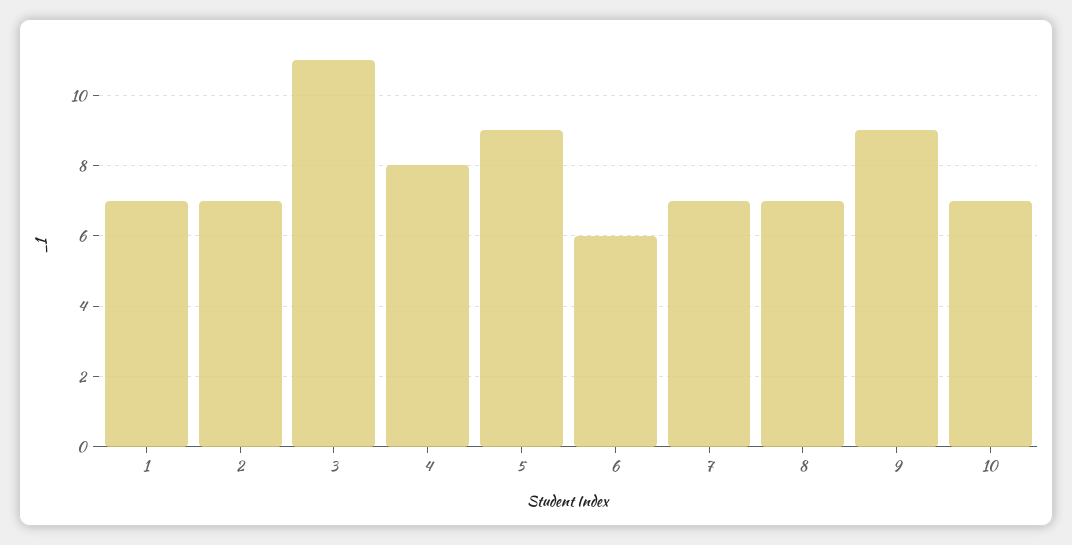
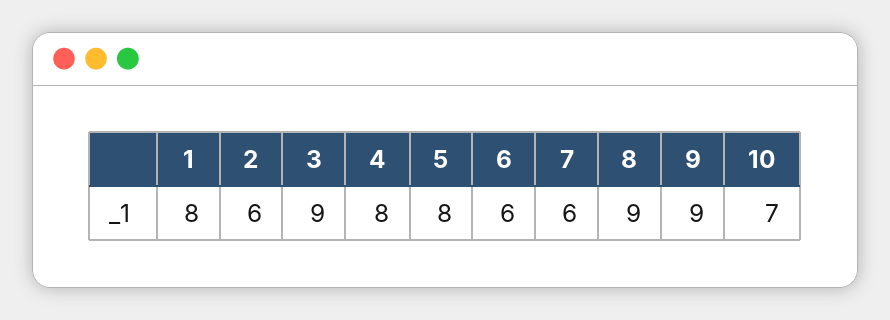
1: 7 -> 8
2: 7 -> 6
3: 11 -> 9
5: 9 -> 8
7: 7 -> 6
8: 7 -> 9

